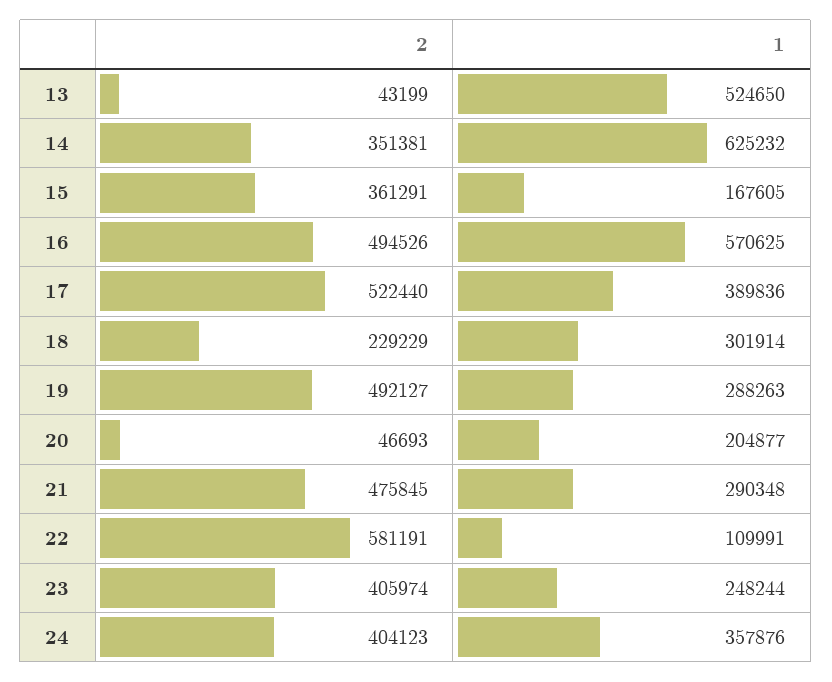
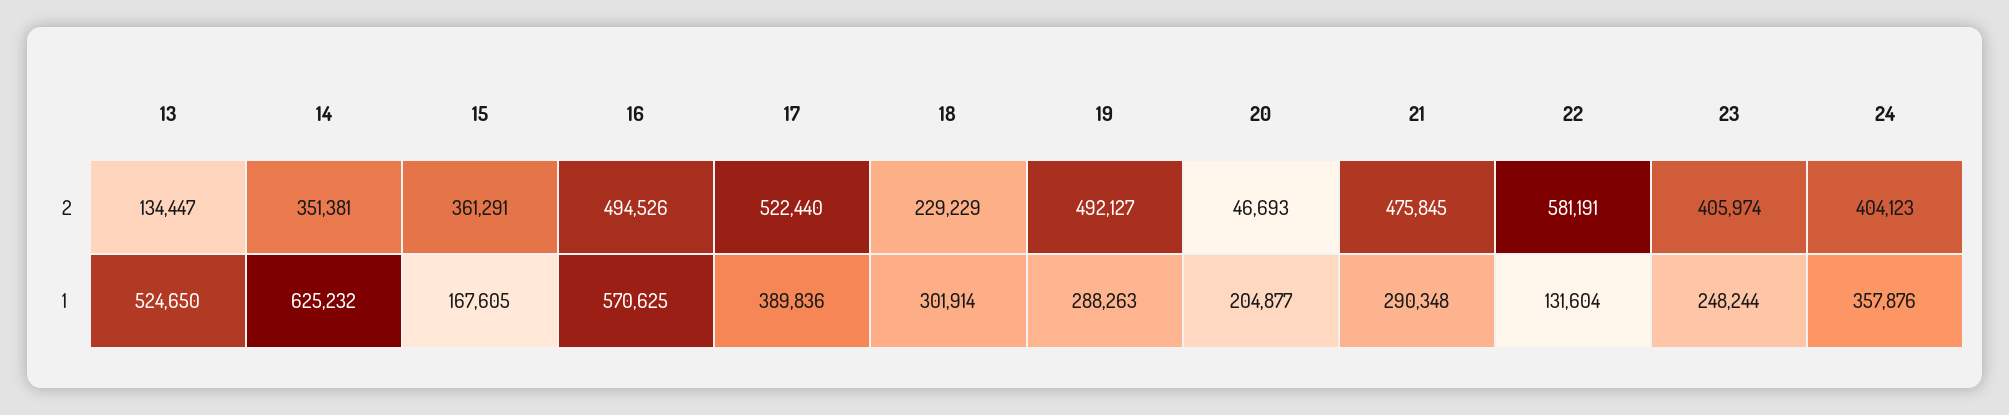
2, 13: 43199 -> 134447
1, 22: 109991 -> 131604

